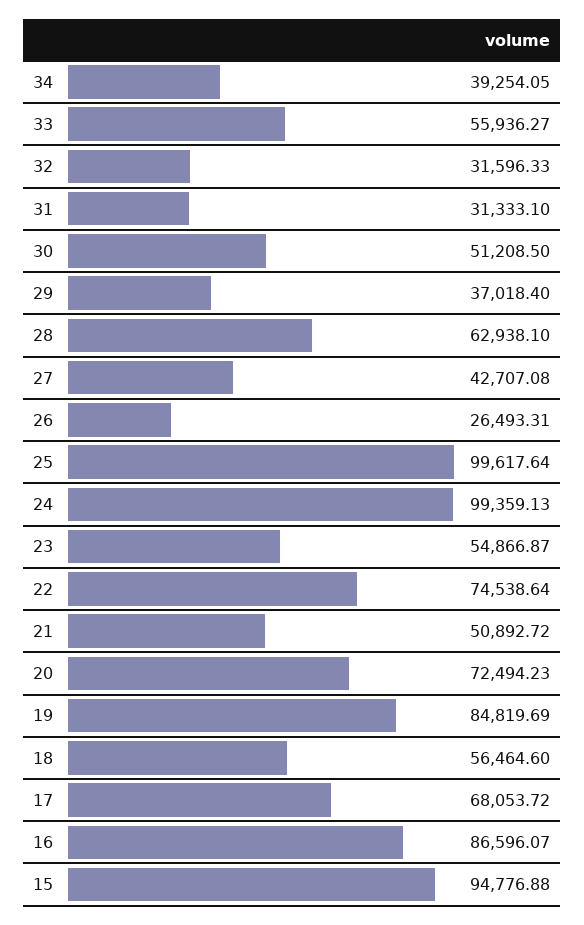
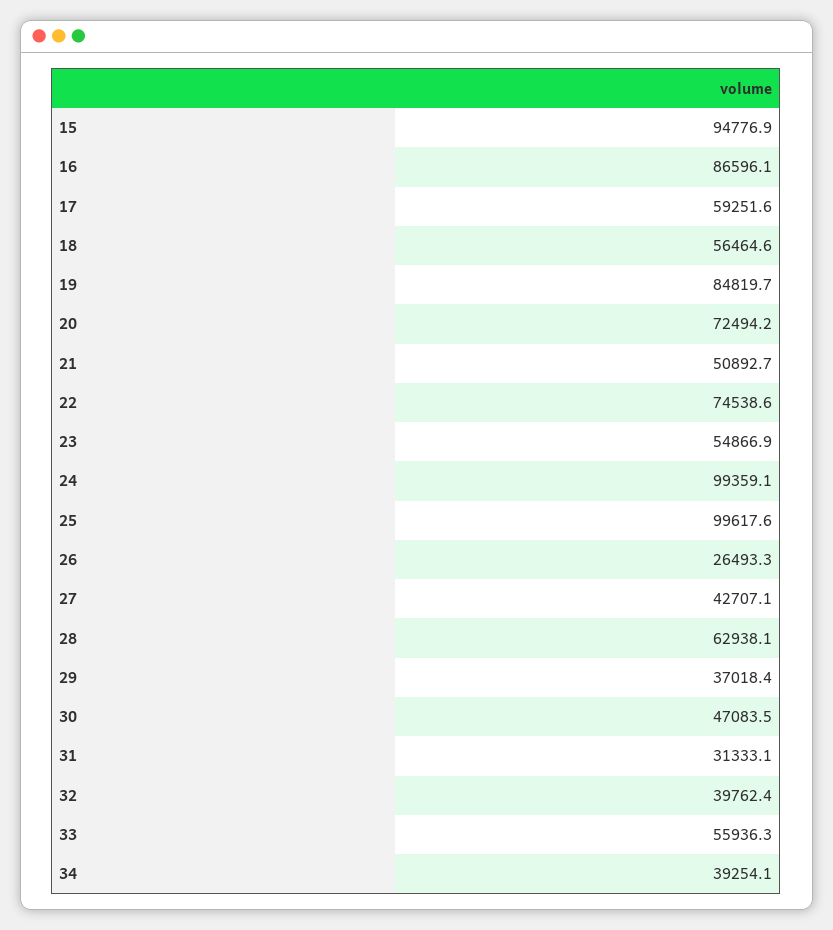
32: 31596.33 -> 39762.4
30: 51208.5 -> 47083.5
17: 68053.72 -> 59251.6

